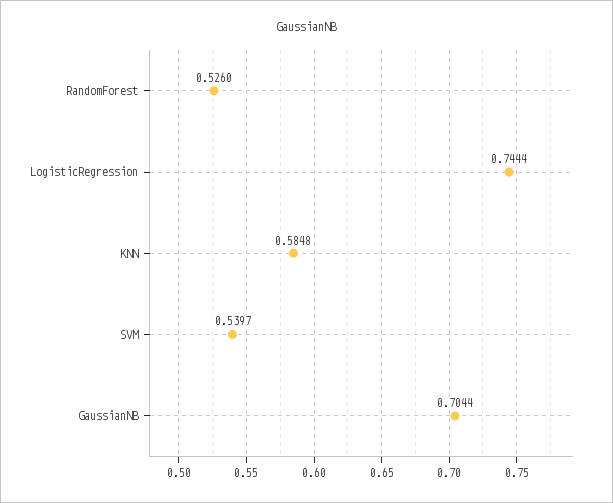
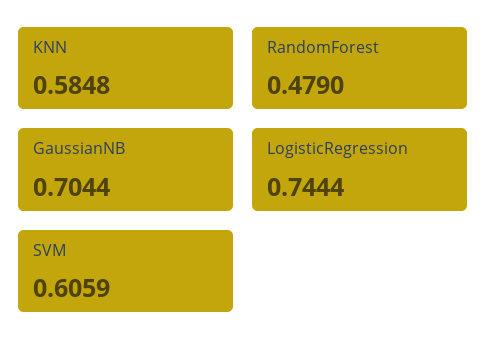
RandomForest: 0.526 -> 0.479
SVM: 0.5397 -> 0.6059

